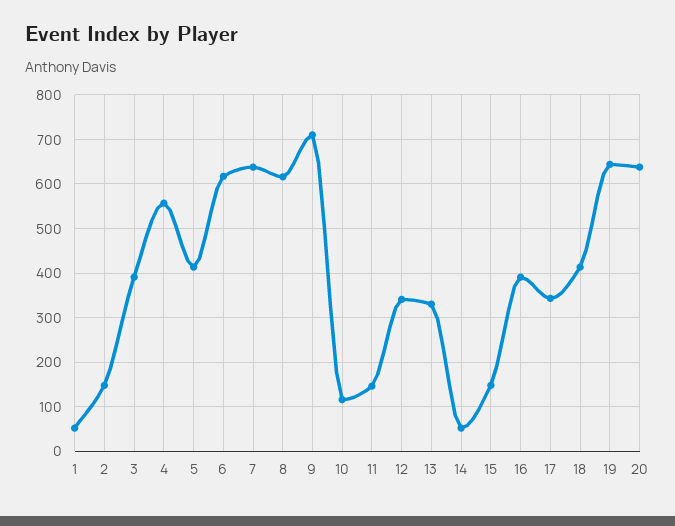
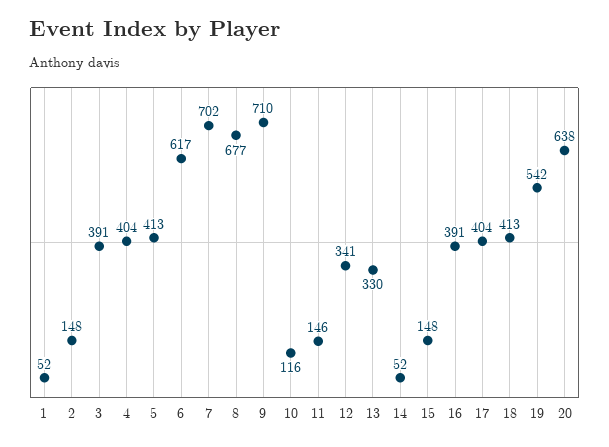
4: 560 -> 404
7: 640 -> 702
8: 620 -> 677
17: 340 -> 404
19: 640 -> 542

